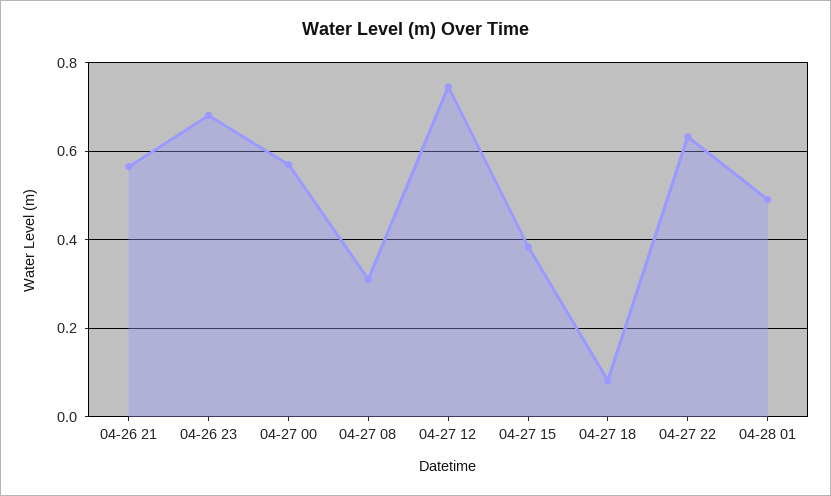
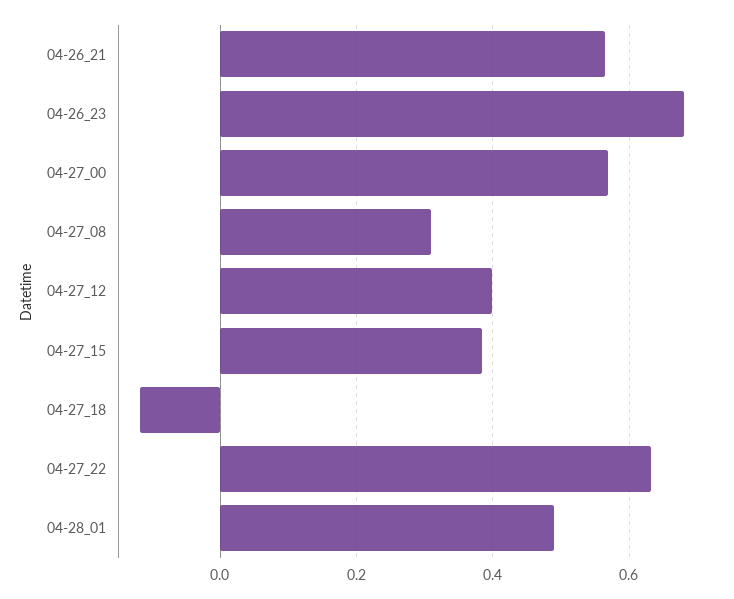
04-27 12: 0.74 -> 0.4
04-27 18: 0.08 -> -0.12

